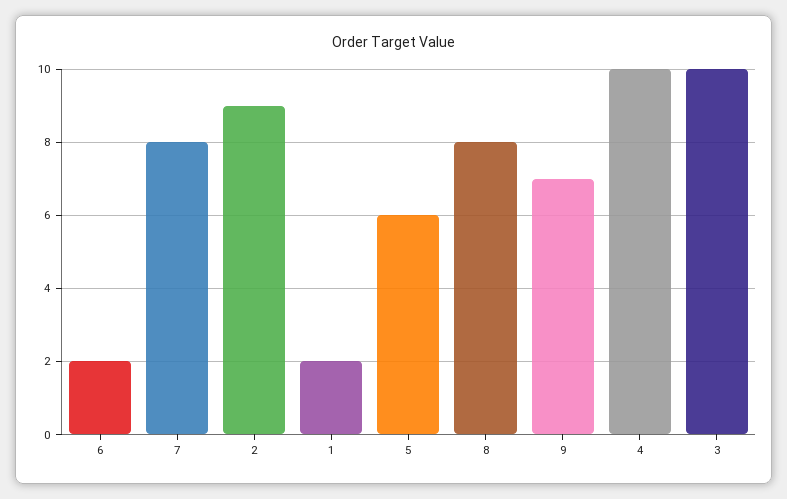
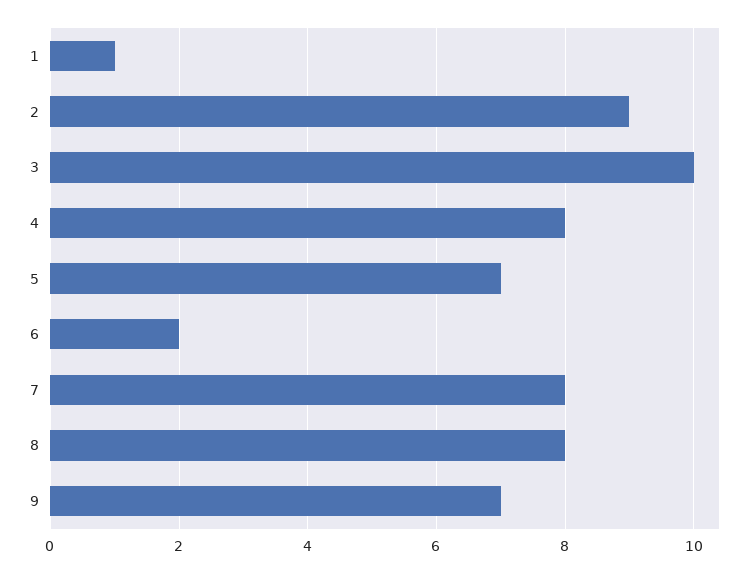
1: 2 -> 1
5: 6 -> 7
4: 10 -> 8

